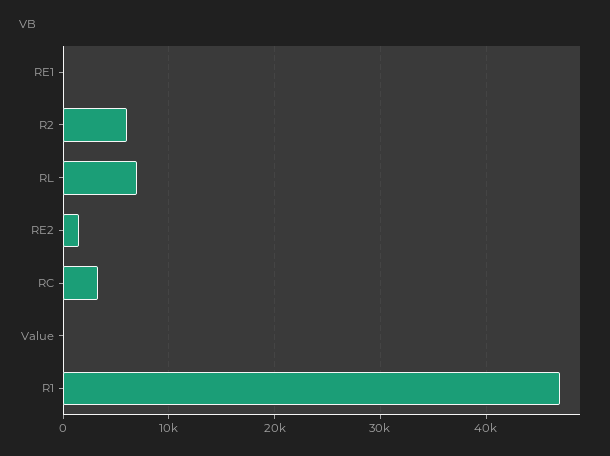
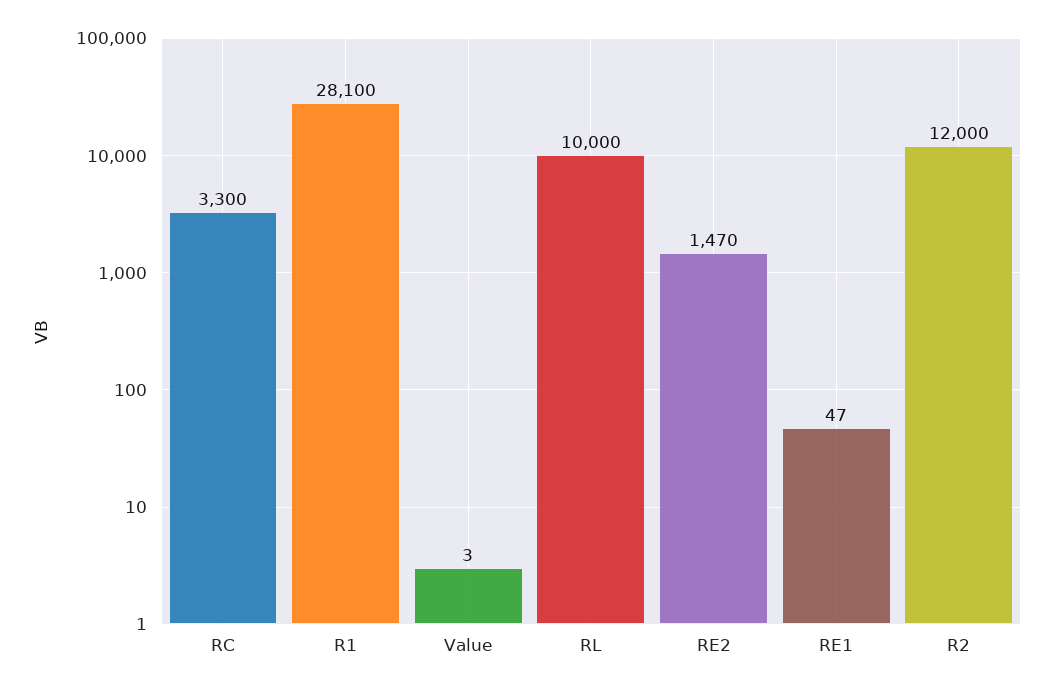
R2: 6000 -> 12000
RL: 7000 -> 10000
R1: 47000 -> 28100

